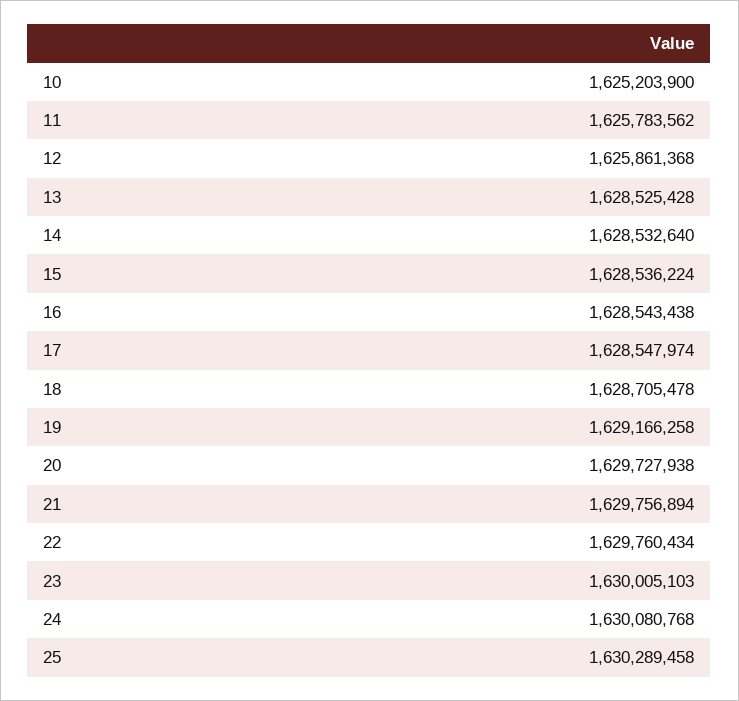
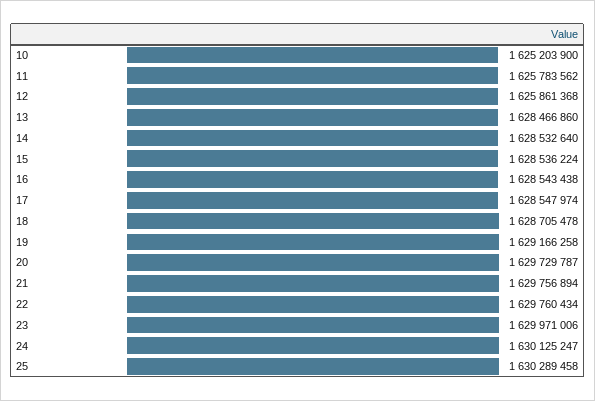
13: 1628525428 -> 1628466860
20: 1629727938 -> 1629729787
23: 1630005103 -> 1629971006
24: 1630080768 -> 1630125247

